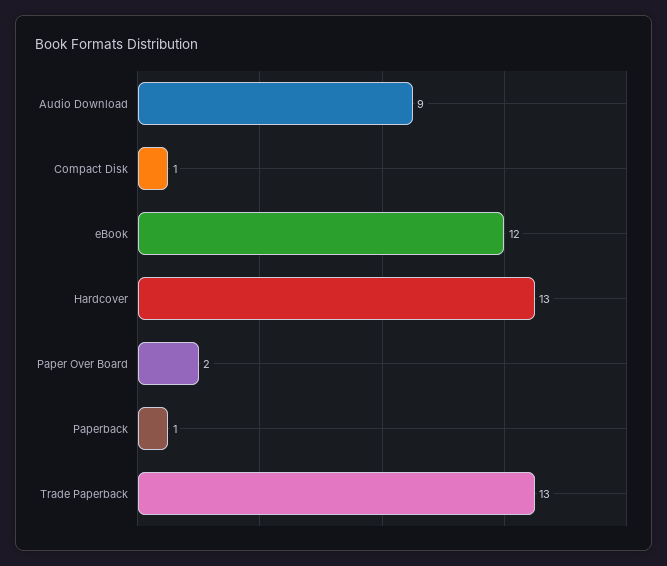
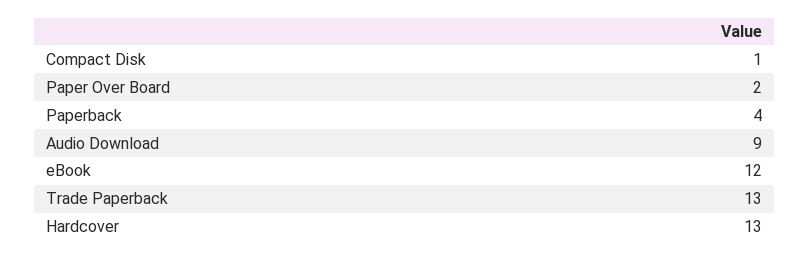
Paperback: 1 -> 4

